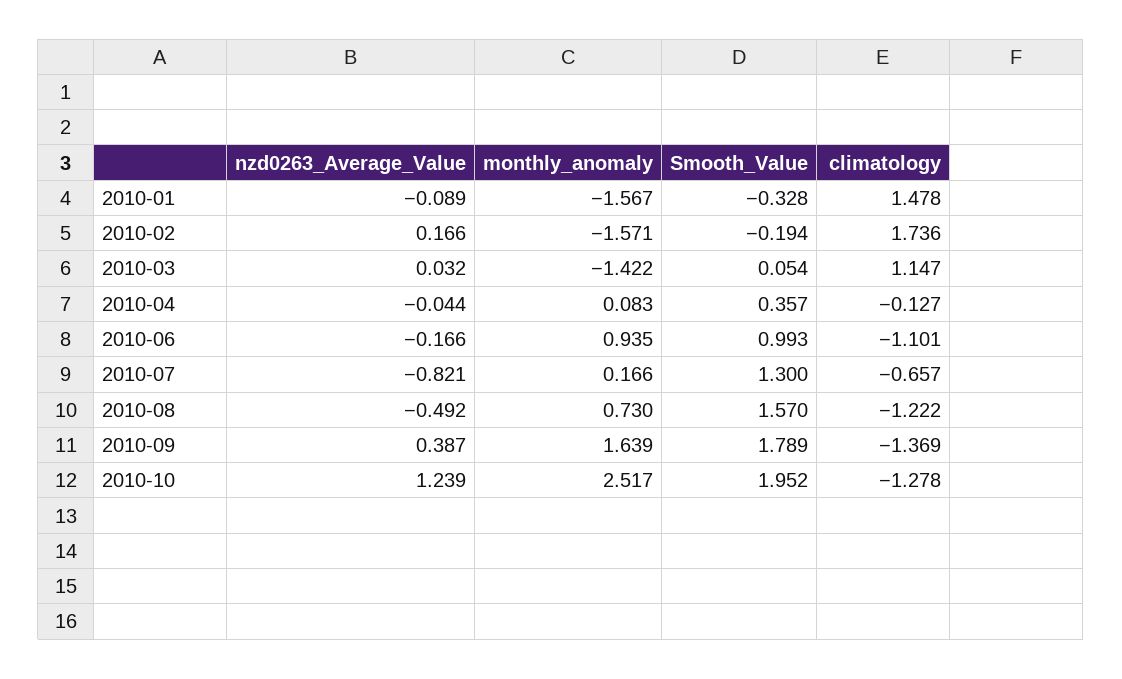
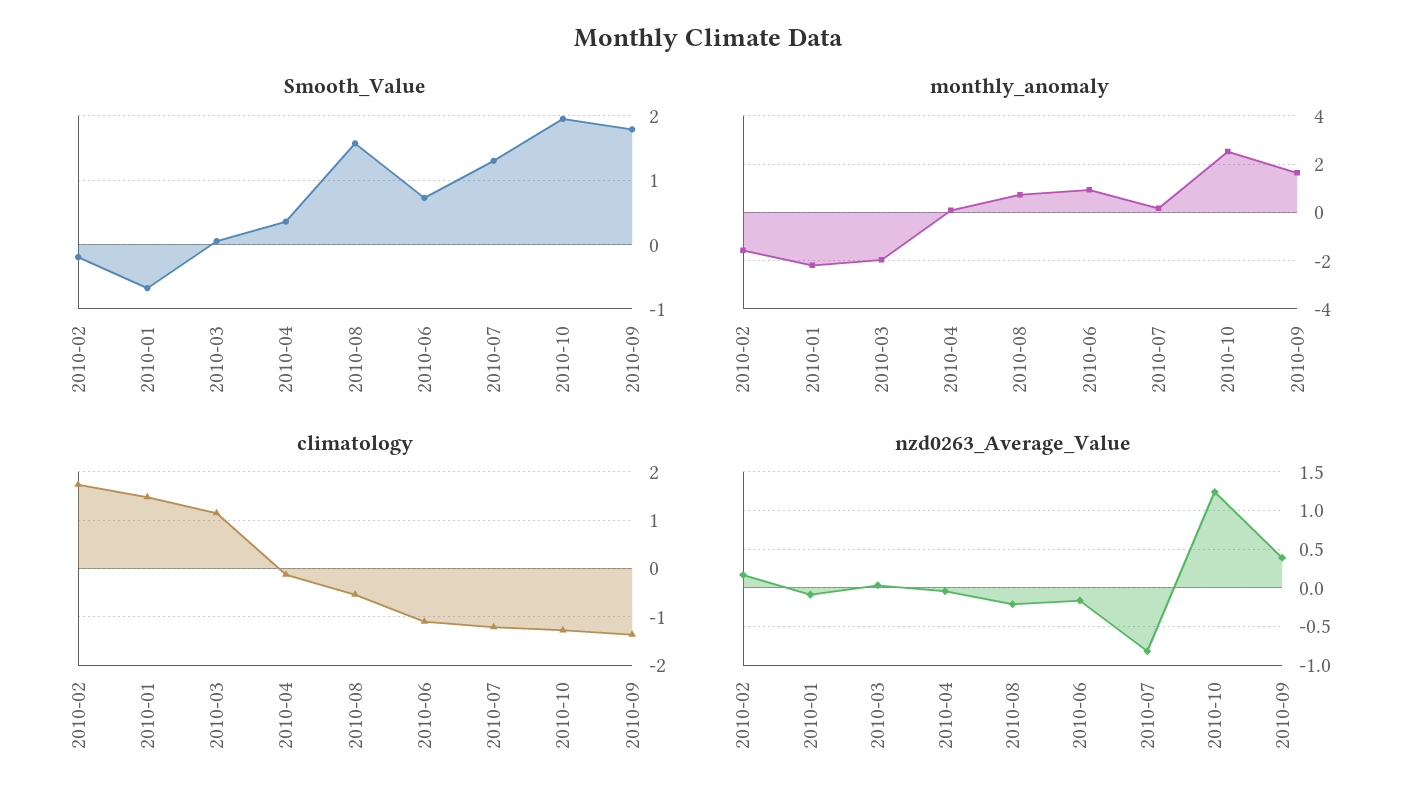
monthly_anomaly, 2010-01: -1.567 -> -2.25
Smooth_Value, 2010-01: -0.328 -> -0.7
monthly_anomaly, 2010-03: -1.422 -> -2
Smooth_Value, 2010-06: 0.993 -> 0.7
climatology, 2010-07: -0.657 -> -1.2
nzd0263_Average_Value, 2010-08: -0.492 -> -0.2
climatology, 2010-08: -1.222 -> -0.6

